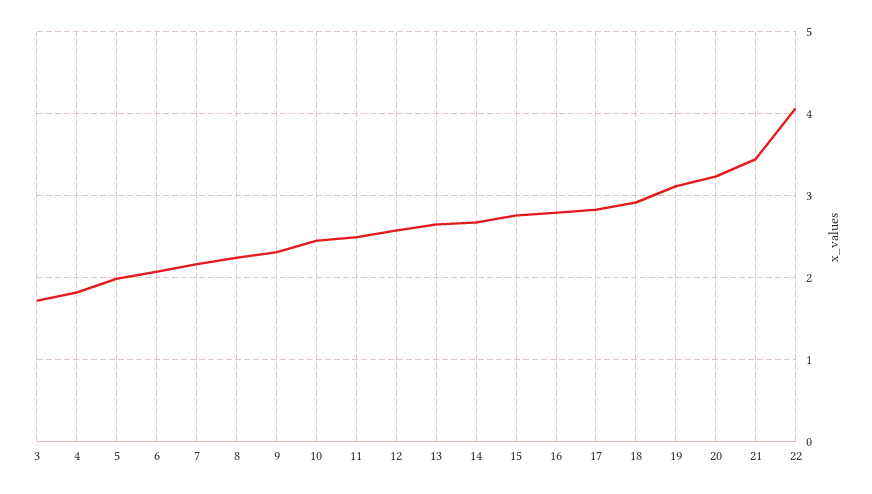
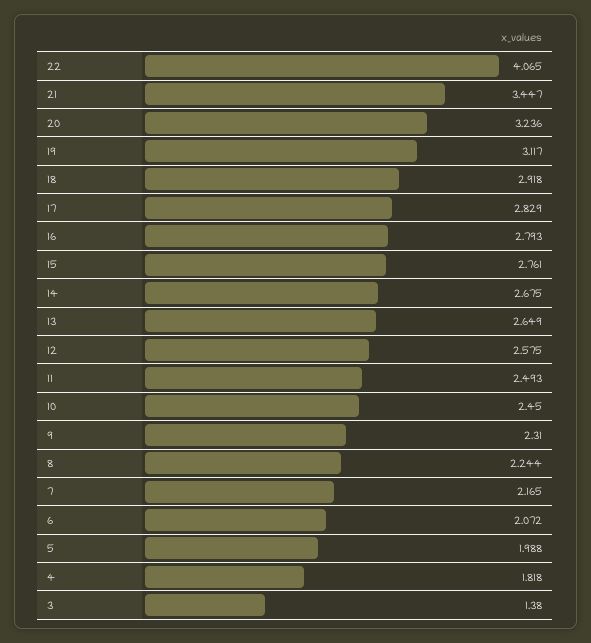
3: 1.7 -> 1.38

